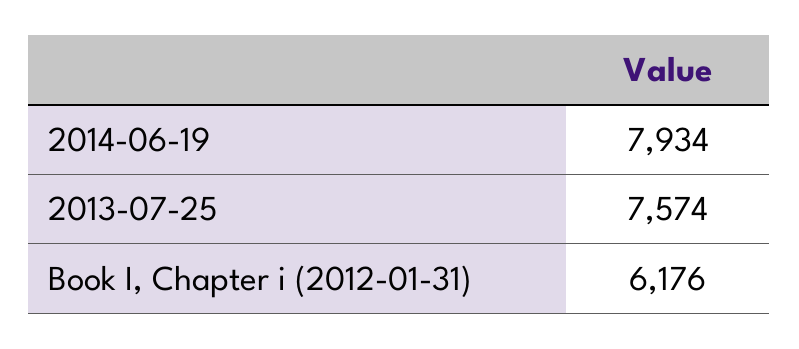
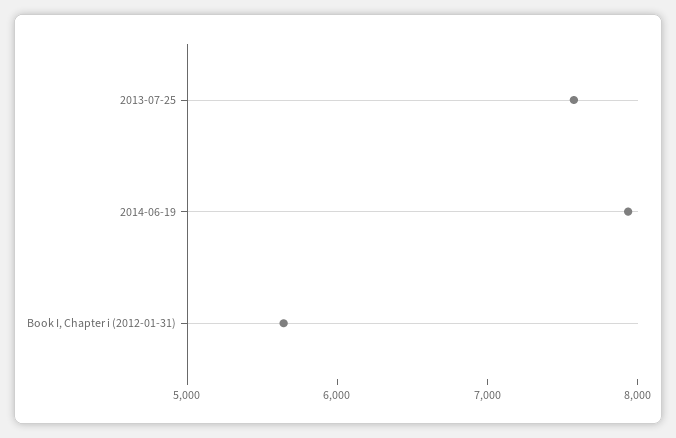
Book I, Chapter i (2012-01-31): 6176 -> 5600

